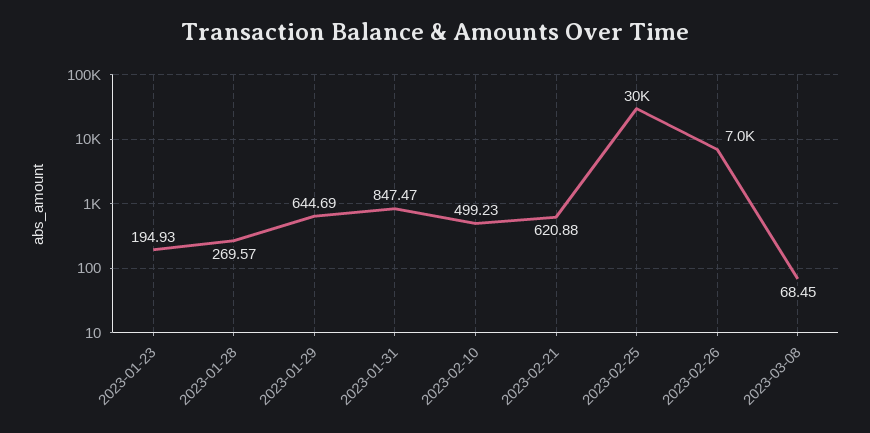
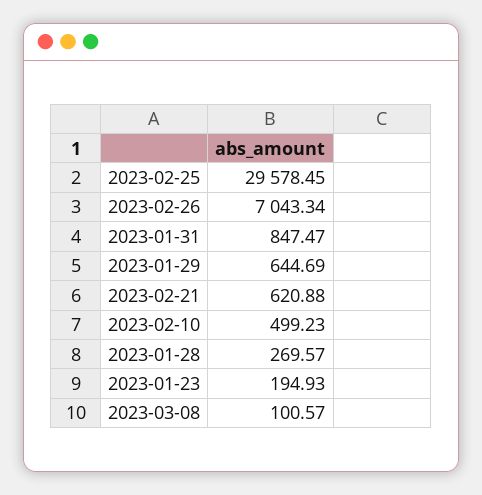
2023-03-08: 68.45 -> 100.57

